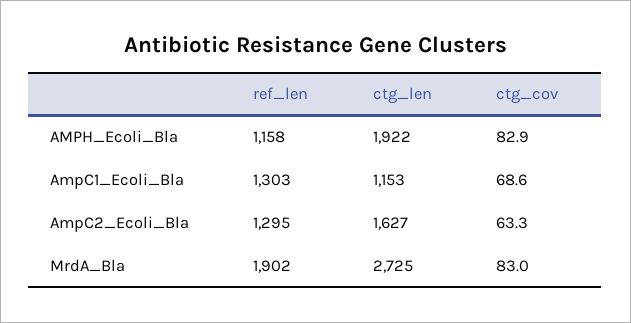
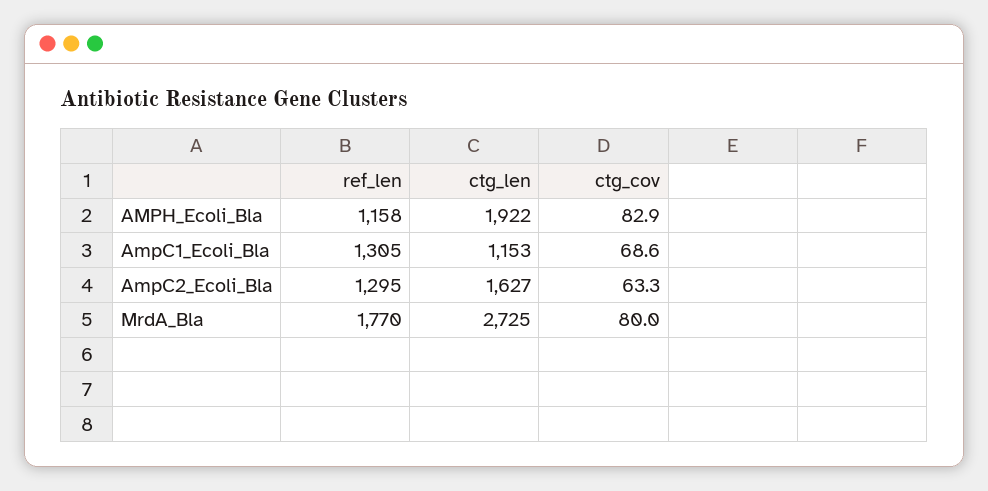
ref_len, AmpC1_Ecoli_Bla: 1303 -> 1305
ref_len, MrdA_Bla: 1902 -> 1770
ctg_cov, MrdA_Bla: 83 -> 80

